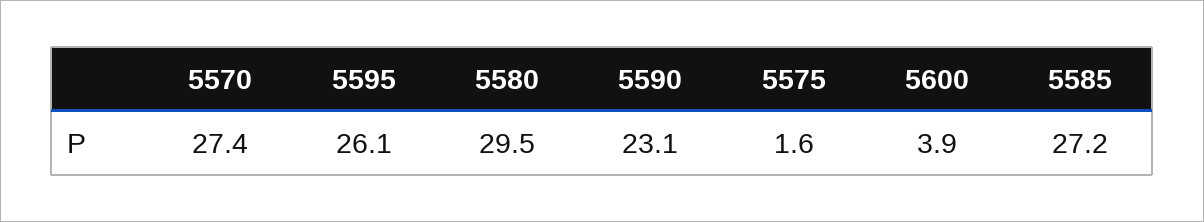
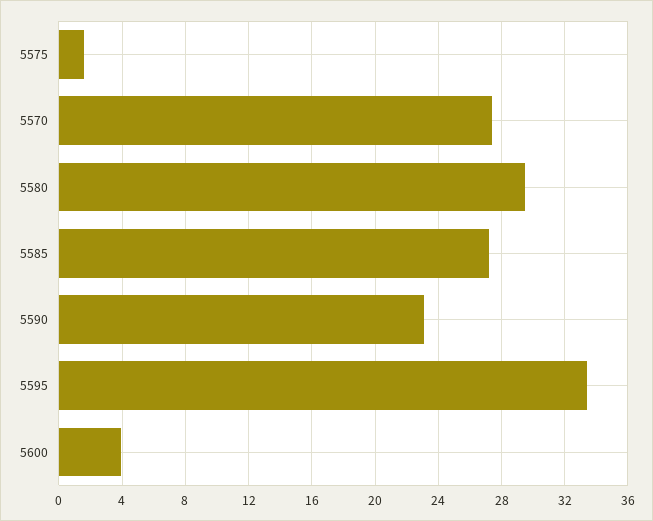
5595: 26.1 -> 33.5

